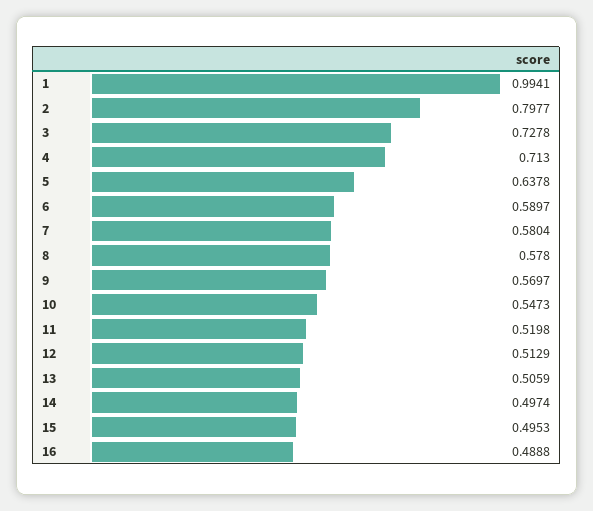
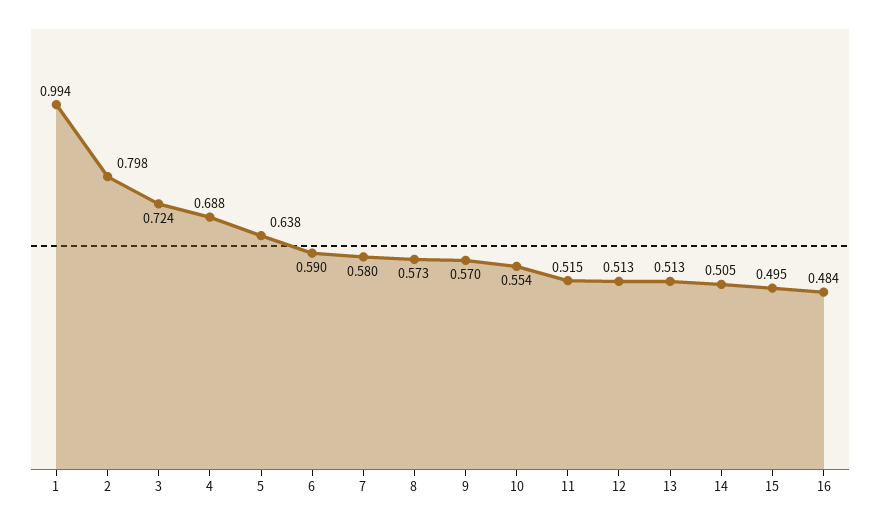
3: 0.7278 -> 0.724
4: 0.713 -> 0.688
8: 0.578 -> 0.573
10: 0.5473 -> 0.554
11: 0.5198 -> 0.515
13: 0.5059 -> 0.513
14: 0.4974 -> 0.505
16: 0.4888 -> 0.484

